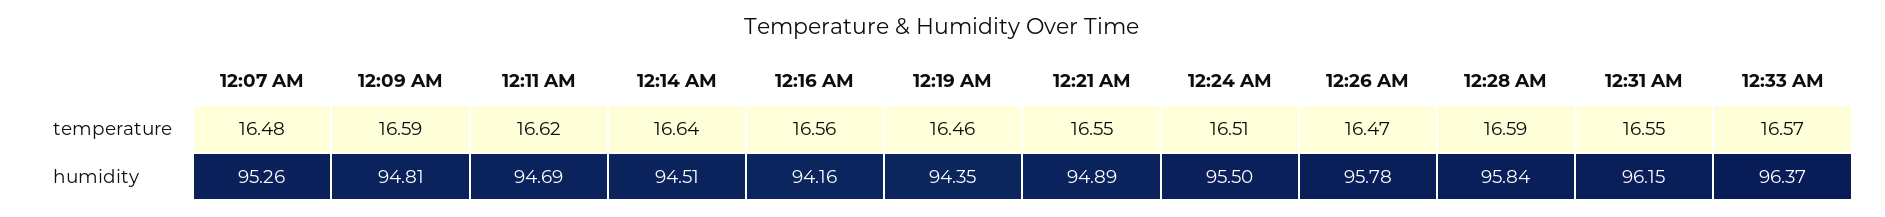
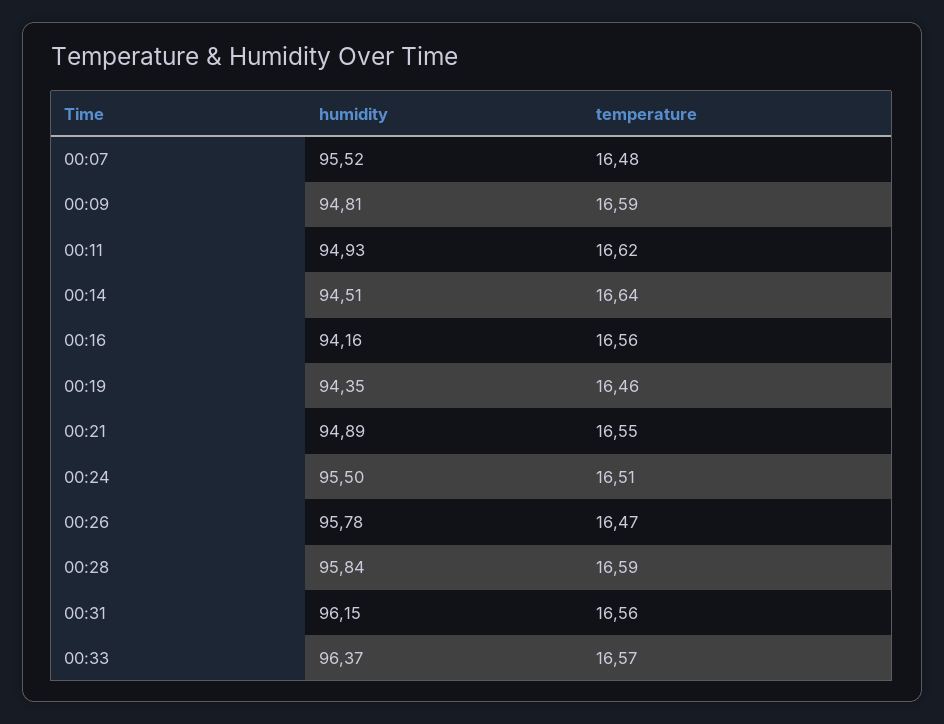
12:31 AM, temperature: 16.55 -> 16.56
12:07 AM, humidity: 95.26 -> 95.52
12:11 AM, humidity: 94.69 -> 94.93

